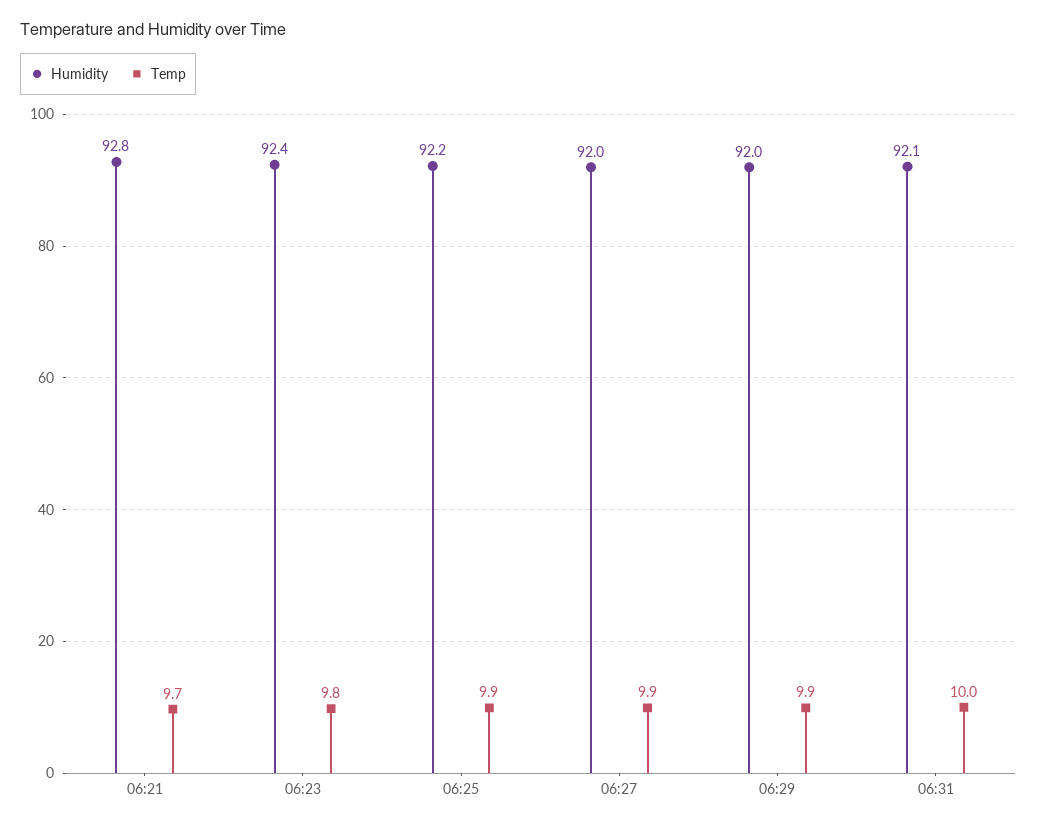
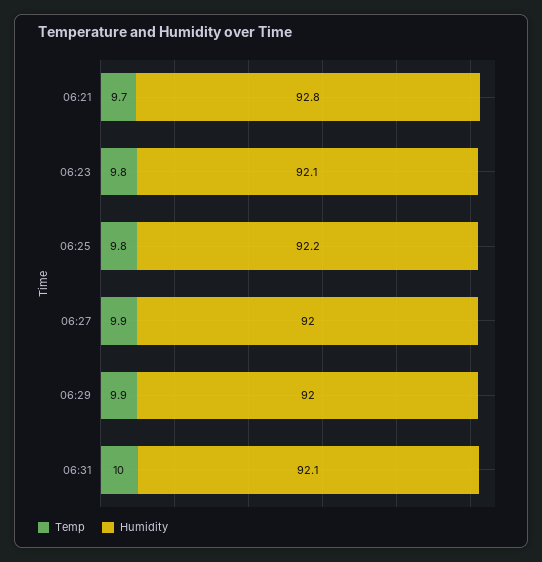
Humidity, 06:23: 92.4 -> 92.1
Temp, 06:25: 9.9 -> 9.8

